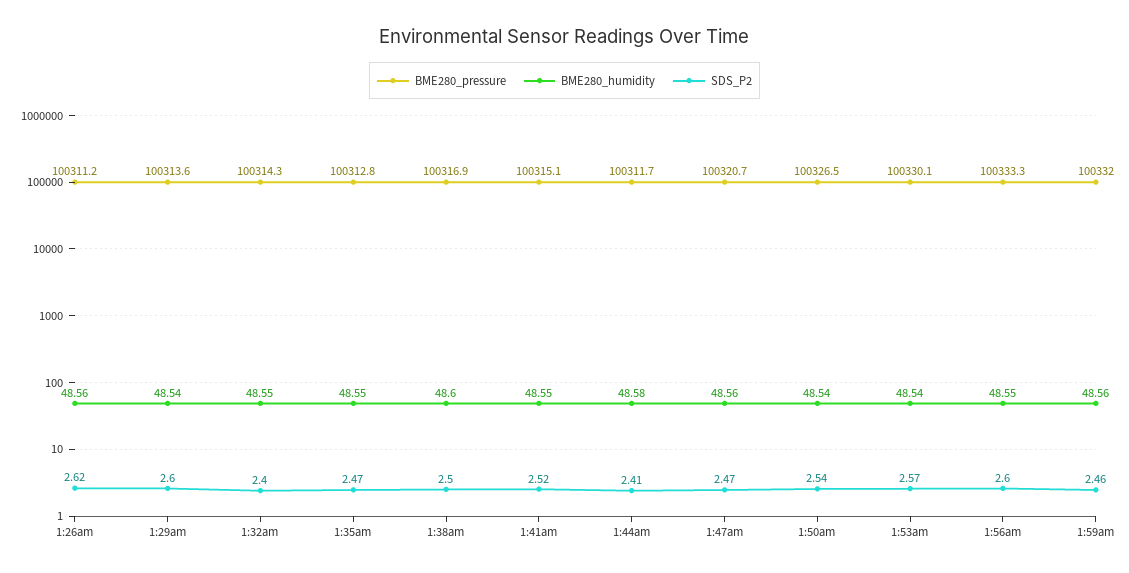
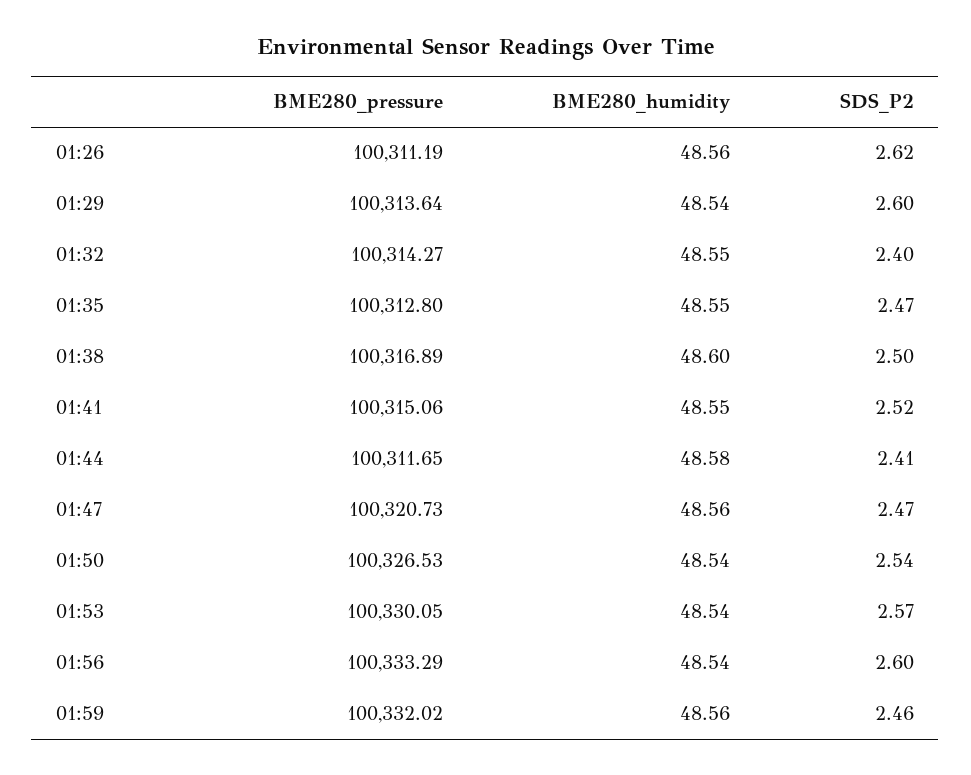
BME280_humidity, 1:56am: 48.55 -> 48.54

